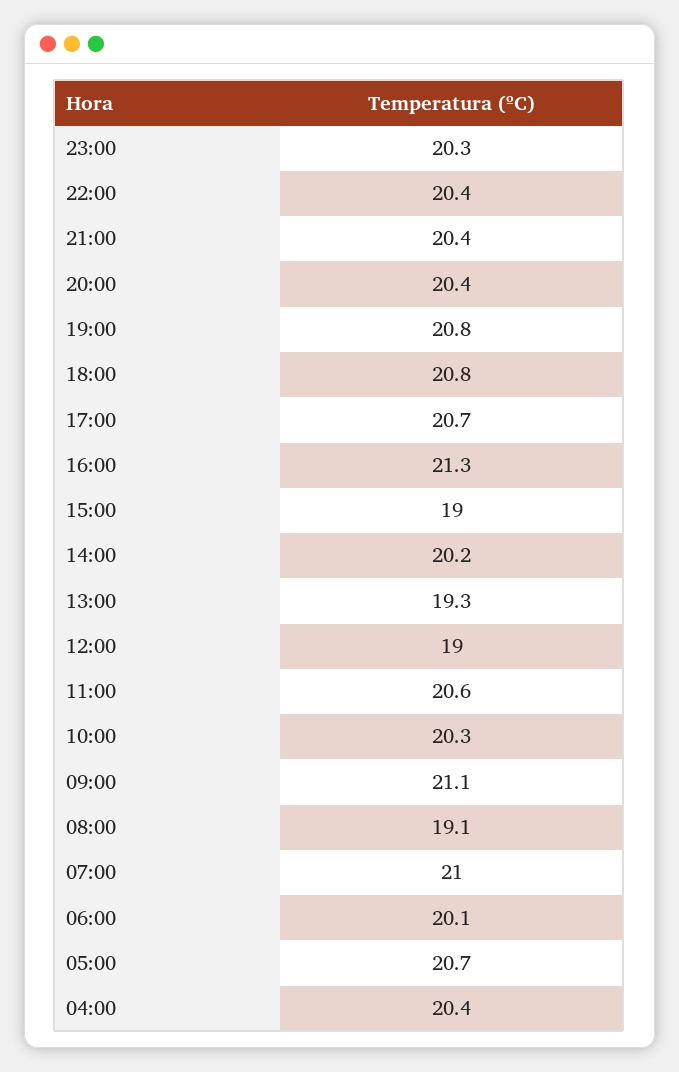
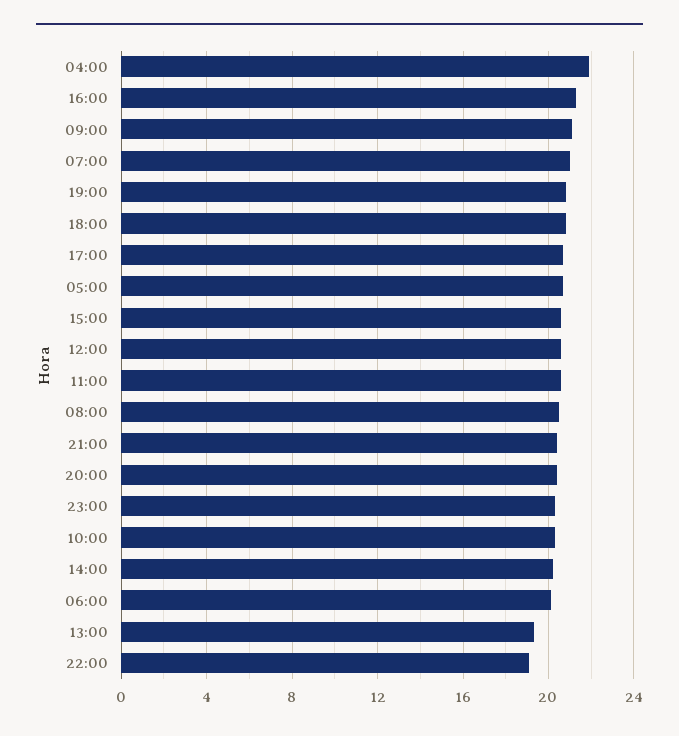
22:00: 20.4 -> 19
15:00: 19 -> 20.5
12:00: 19 -> 20.5
08:00: 19.1 -> 20.5
04:00: 20.4 -> 22

